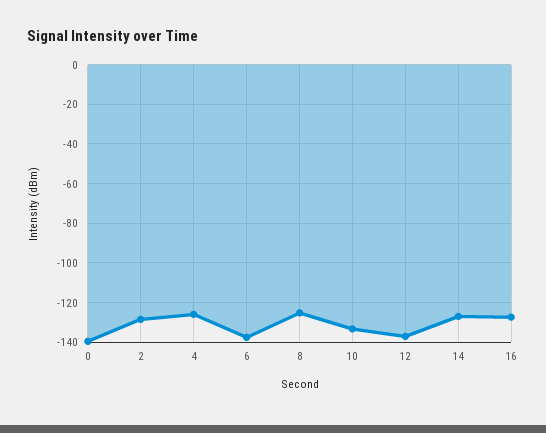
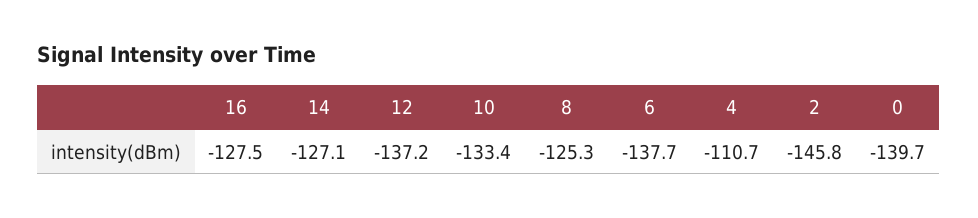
2: -130 -> -145.8
4: -125 -> -110.7

